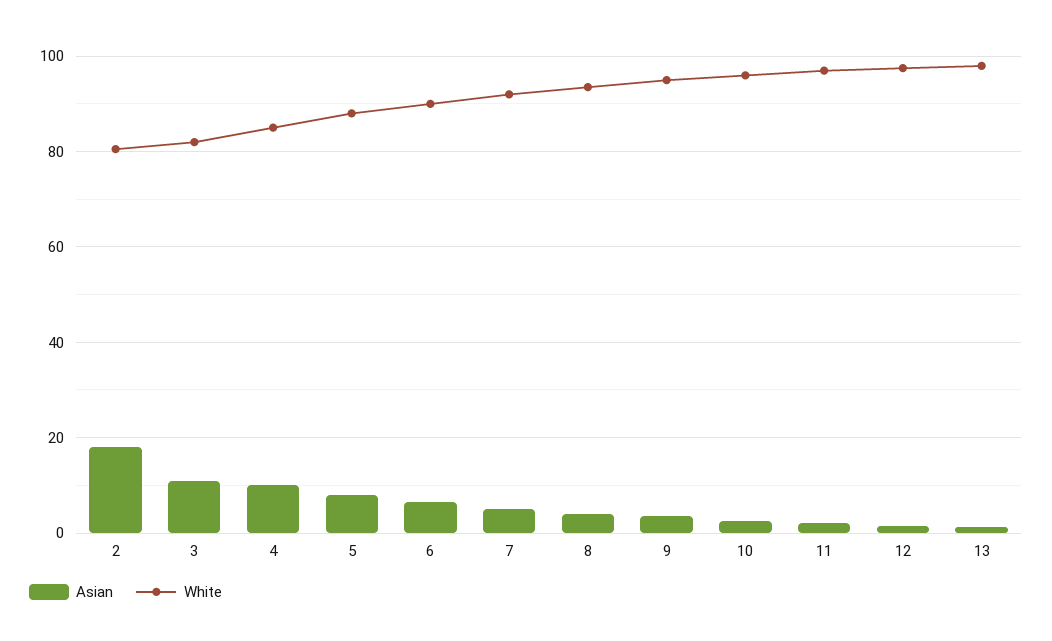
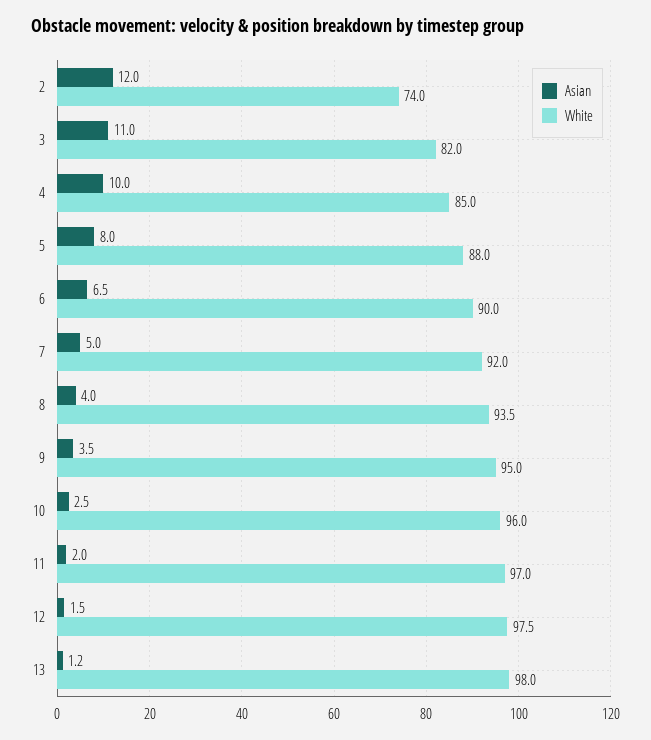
Asian, 2: 18 -> 12
White, 2: 80 -> 74

